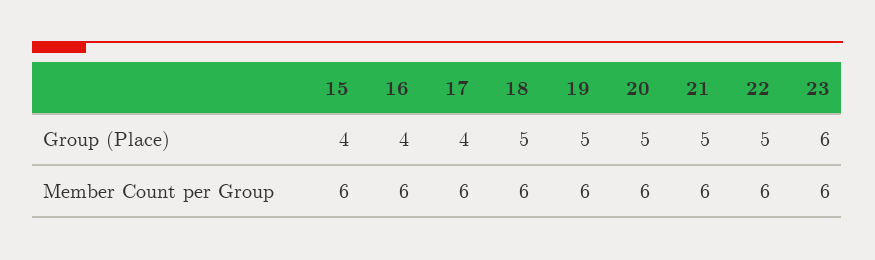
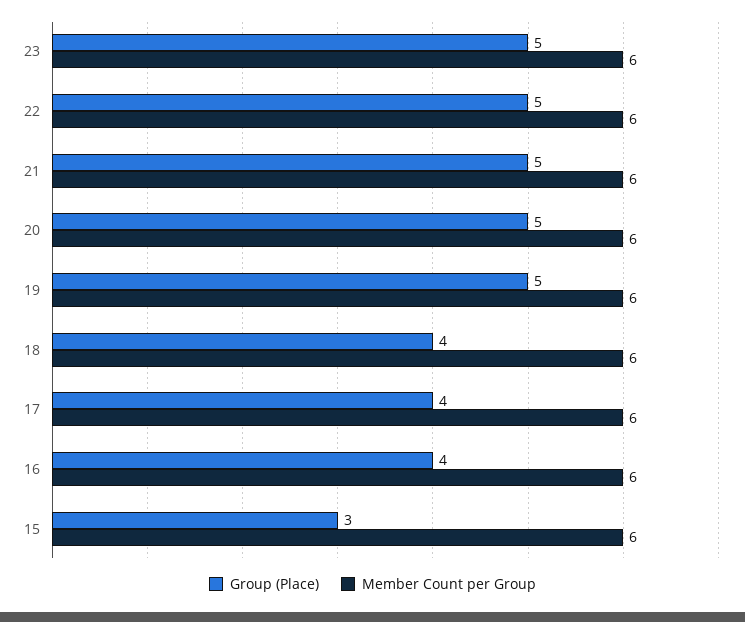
Group (Place), 15: 4 -> 3
Group (Place), 18: 5 -> 4
Group (Place), 23: 6 -> 5

